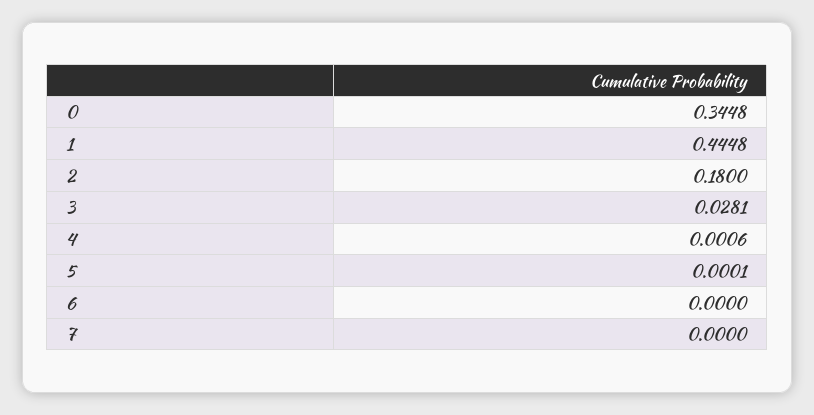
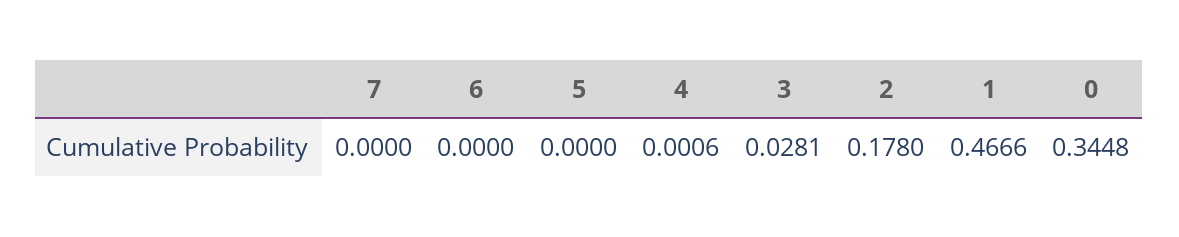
1: 0.4448 -> 0.4666
2: 0.18 -> 0.178
5: 0.0001 -> 0

